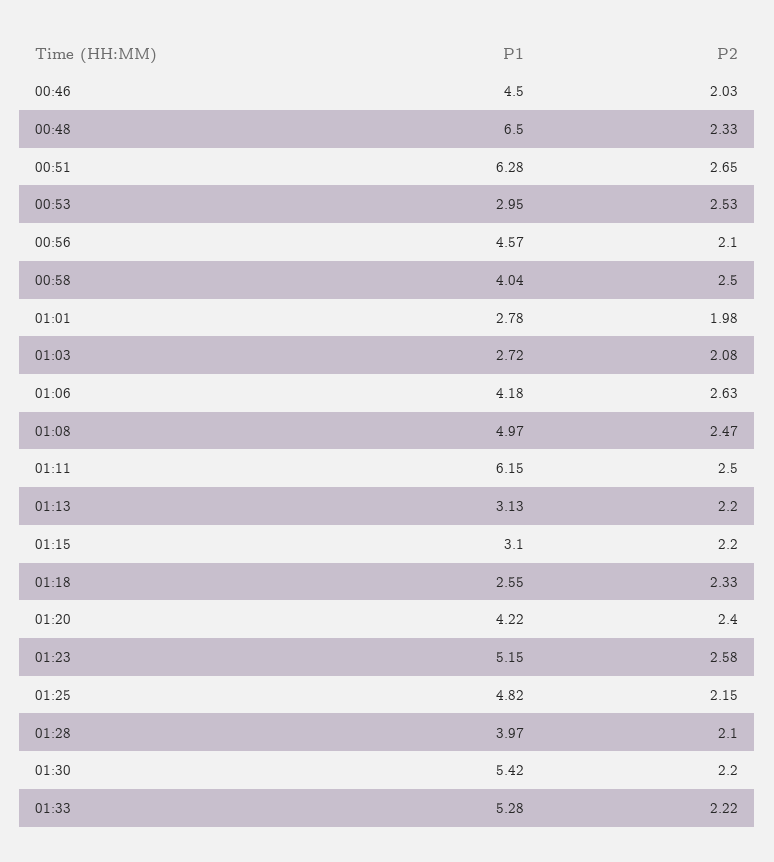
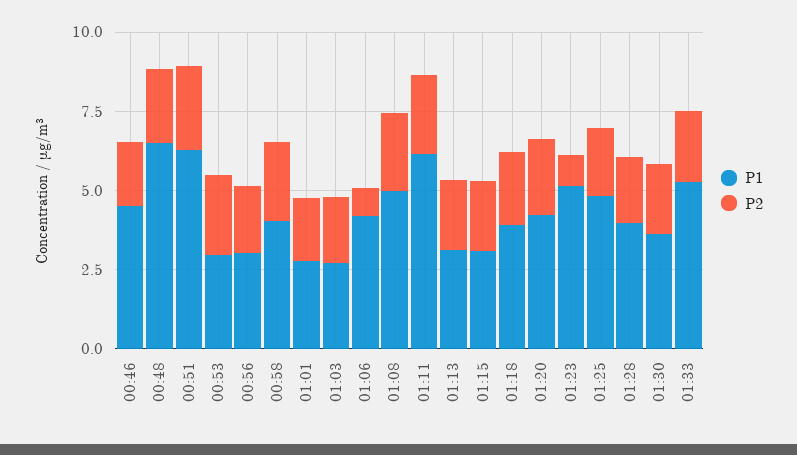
P1, 00:56: 4.57 -> 3
P2, 01:06: 2.63 -> 1
P1, 01:18: 2.55 -> 4
P2, 01:23: 2.58 -> 1
P1, 01:30: 5.42 -> 3.5

